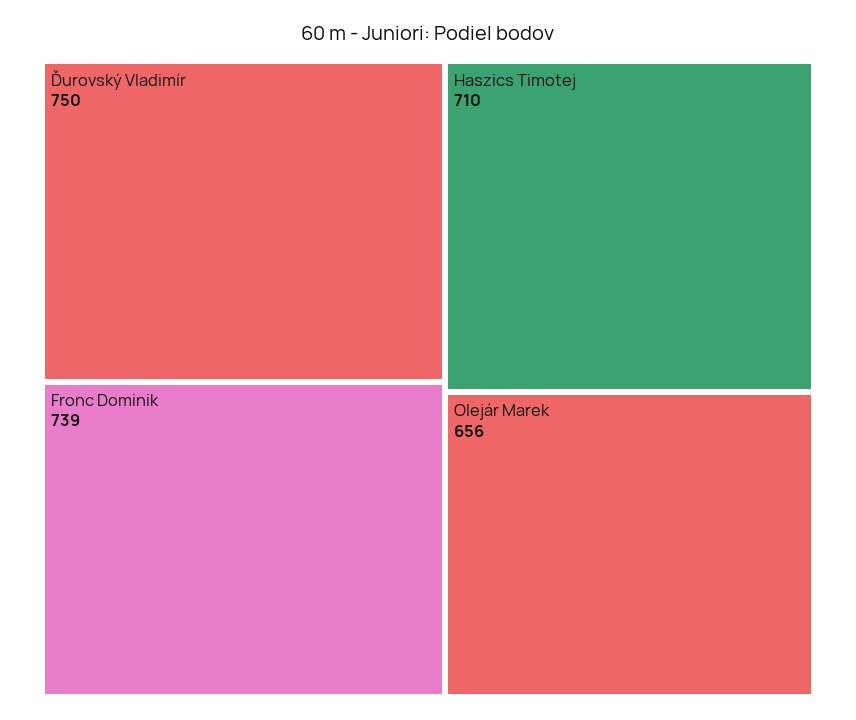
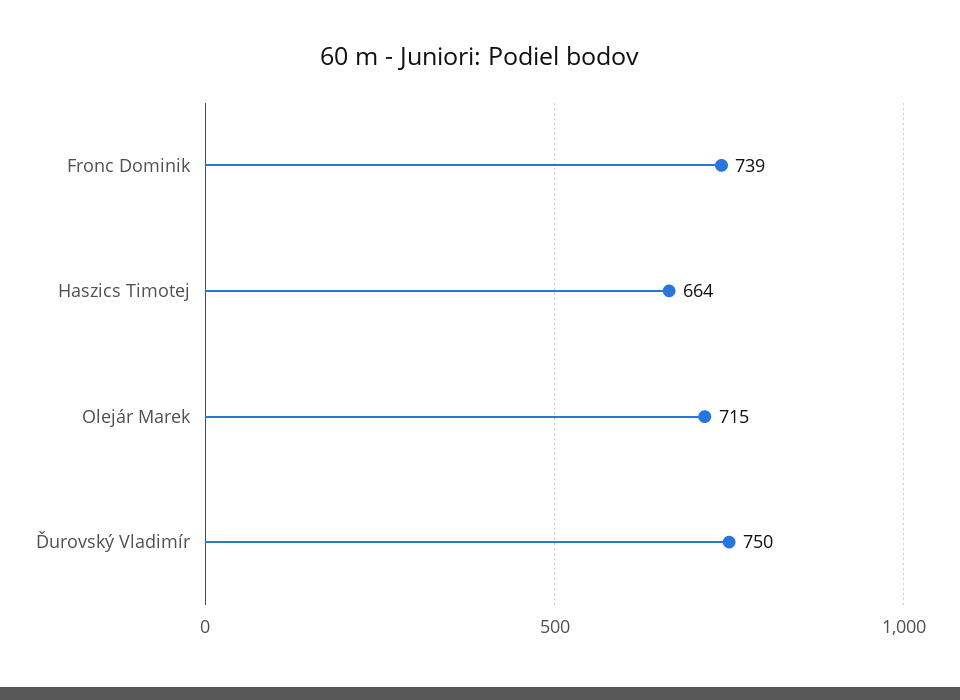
Haszics Timotej: 710 -> 664
Olejár Marek: 656 -> 715

